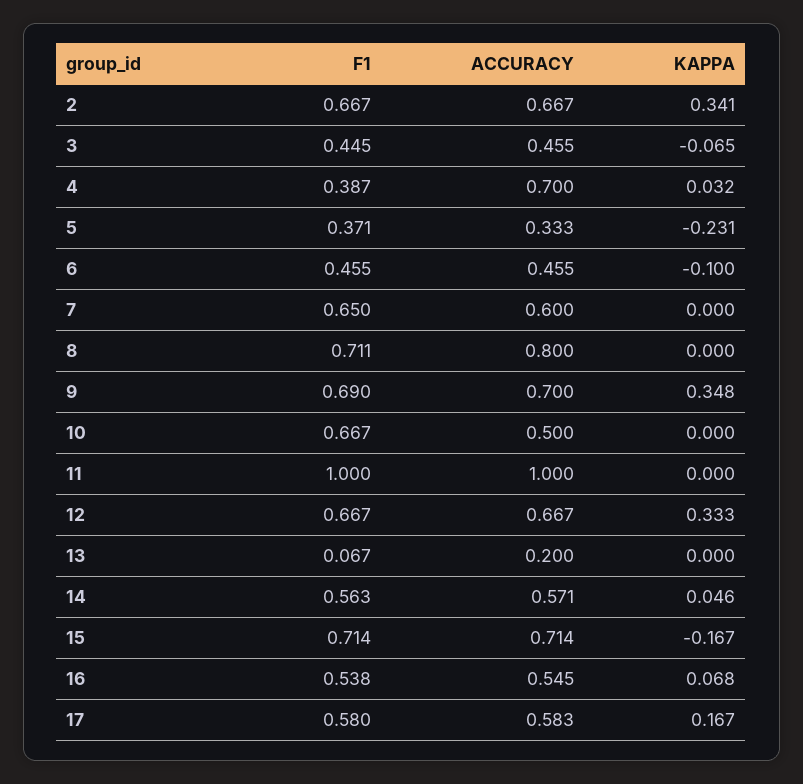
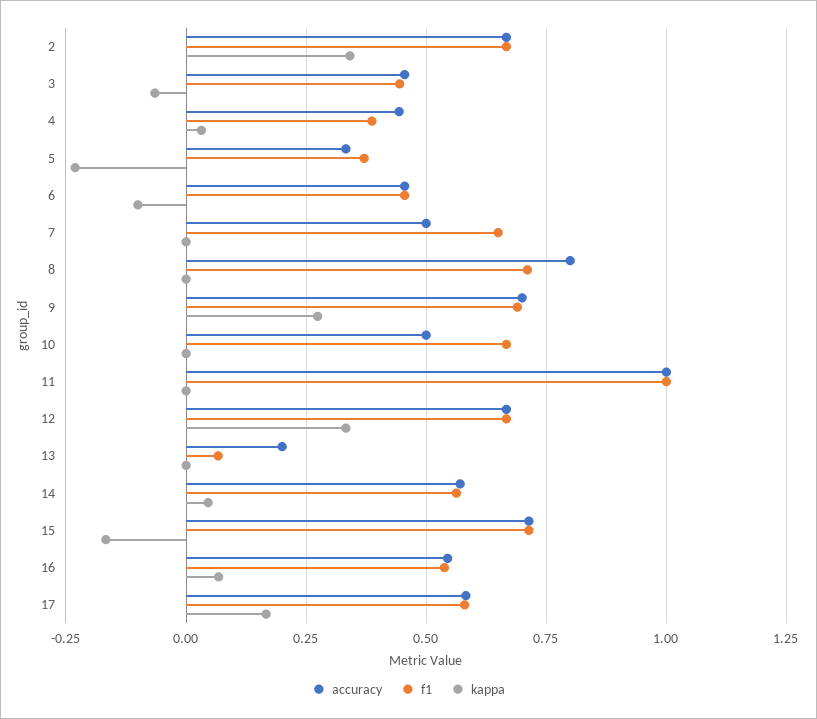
ACCURACY, 4: 0.7 -> 0.45
ACCURACY, 7: 0.6 -> 0.5
KAPPA, 9: 0.348 -> 0.275

